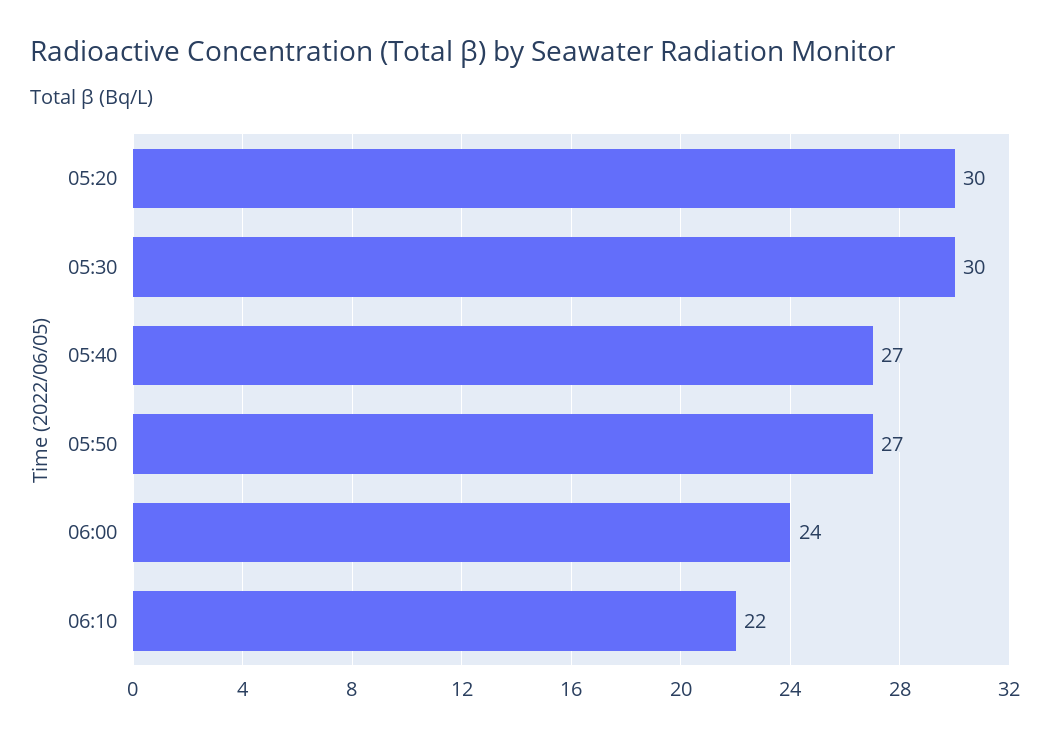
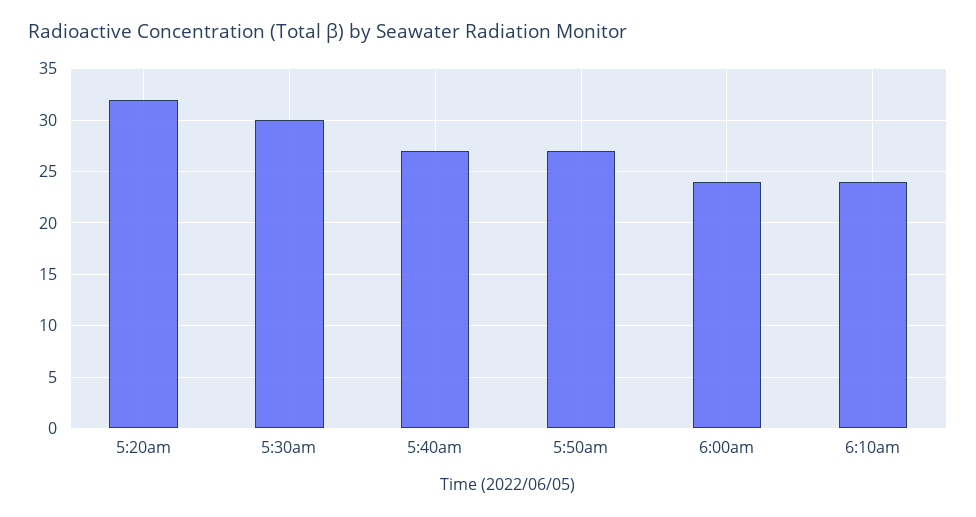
05:20: 30 -> 32
06:10: 22 -> 24

